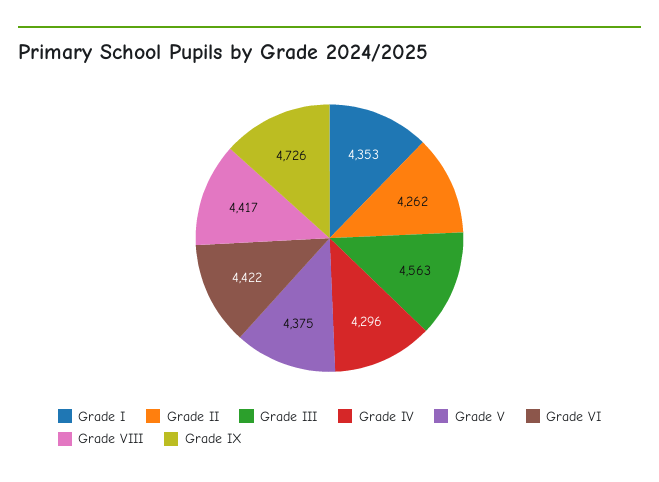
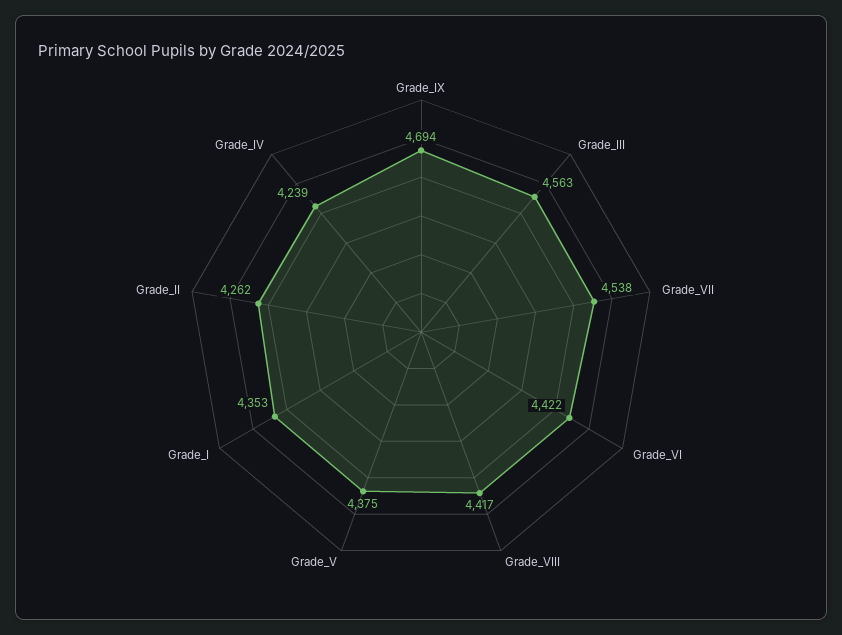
Grade IV: 4296 -> 4239
Grade IX: 4726 -> 4694
Grade_VII: none -> 4538

